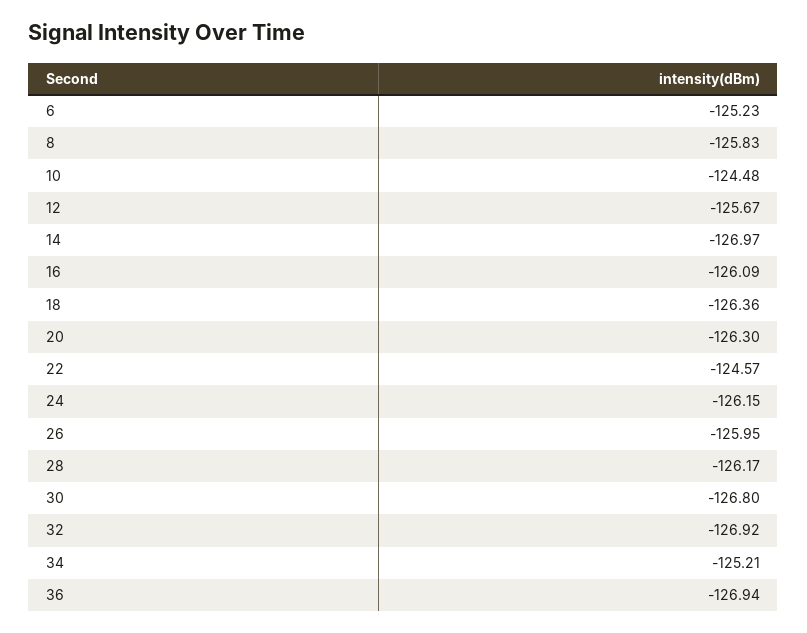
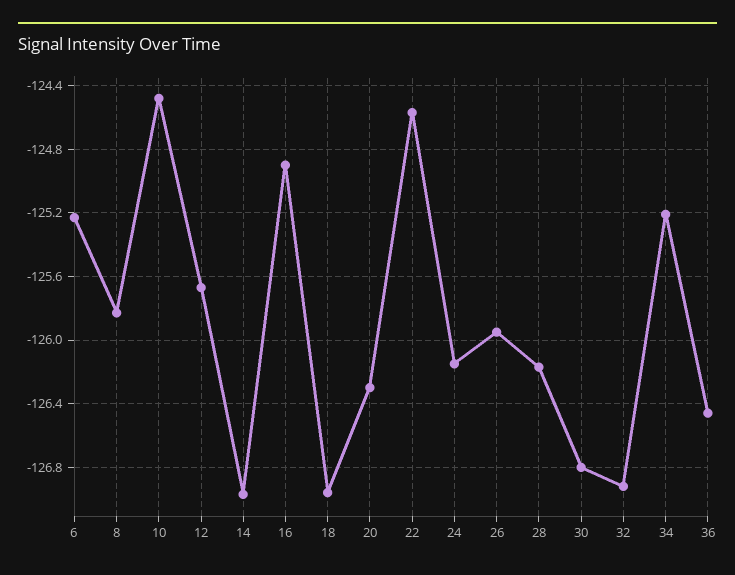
16: -126.09 -> -124.9
18: -126.36 -> -126.95
36: -126.94 -> -126.45

